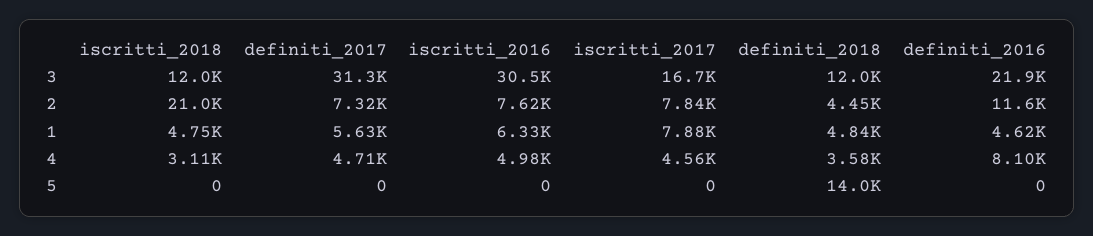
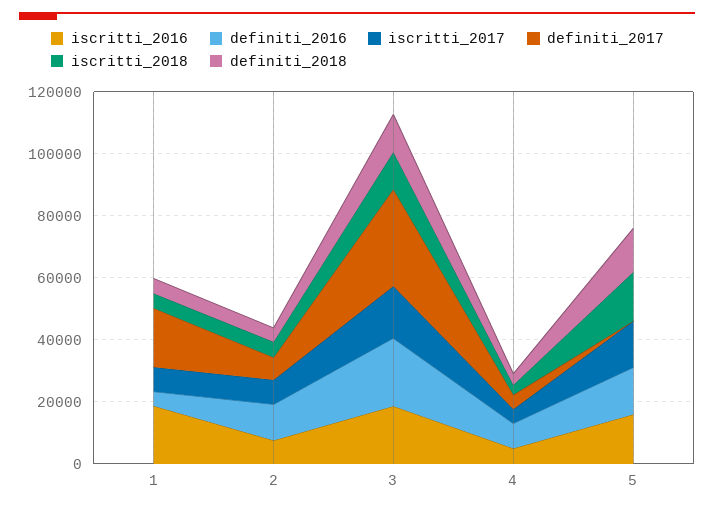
iscritti_2016, 3: 30500 -> 20000
iscritti_2018, 2: 21000 -> 5000
definiti_2017, 1: 5630 -> 20000
iscritti_2016, 1: 6330 -> 20000
iscritti_2018, 5: 0 -> 15000
iscritti_2016, 5: 0 -> 15000
iscritti_2017, 5: 0 -> 15000
definiti_2016, 5: 0 -> 15000

